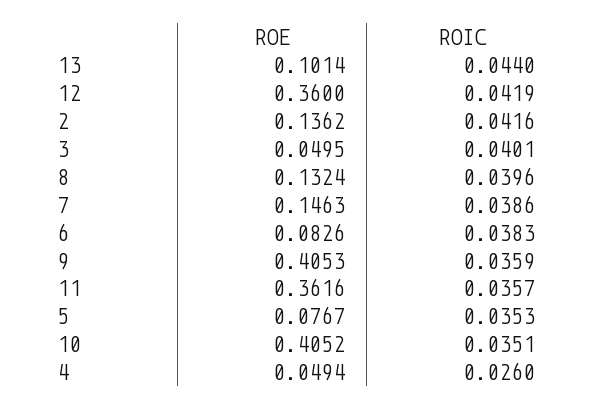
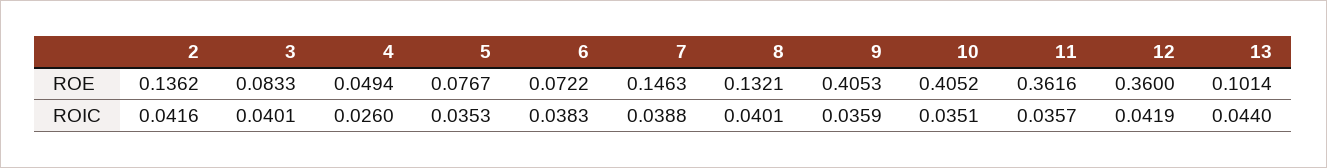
ROE, 3: 0.0495 -> 0.0833
ROE, 8: 0.1324 -> 0.1321
ROIC, 8: 0.0396 -> 0.0401
ROIC, 7: 0.0386 -> 0.0388
ROE, 6: 0.0826 -> 0.0722

